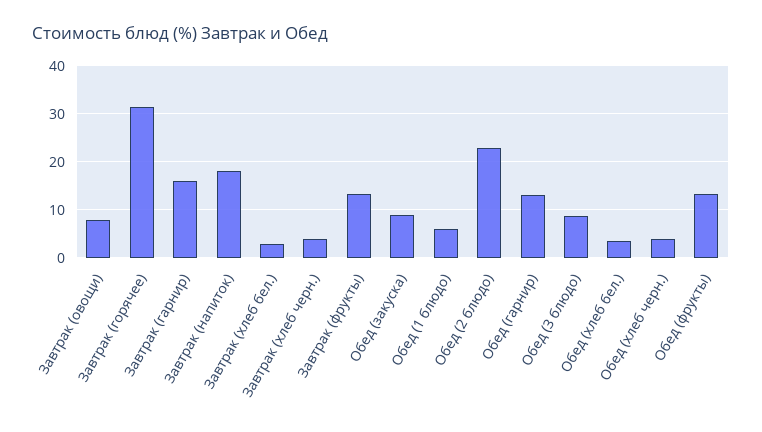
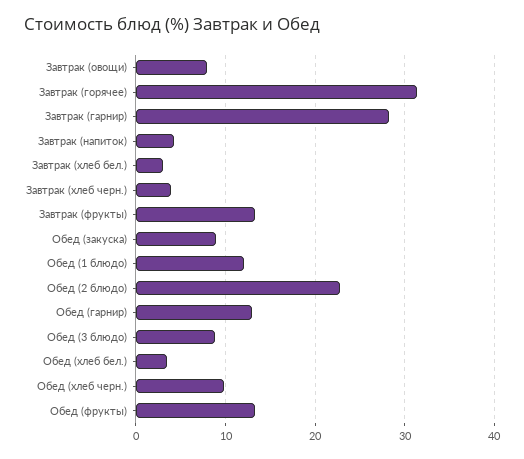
Завтрак (гарнир): 16 -> 28
Завтрак (напиток): 18 -> 4
Обед (1 блюдо): 6 -> 12
Обед (хлеб черн.): 4 -> 10

